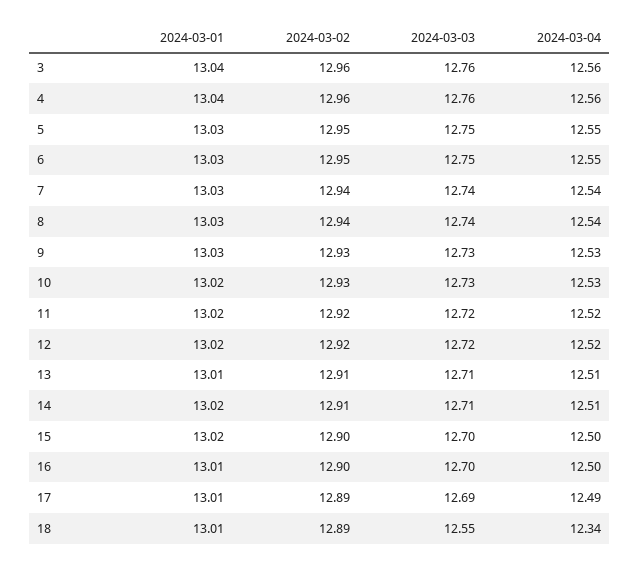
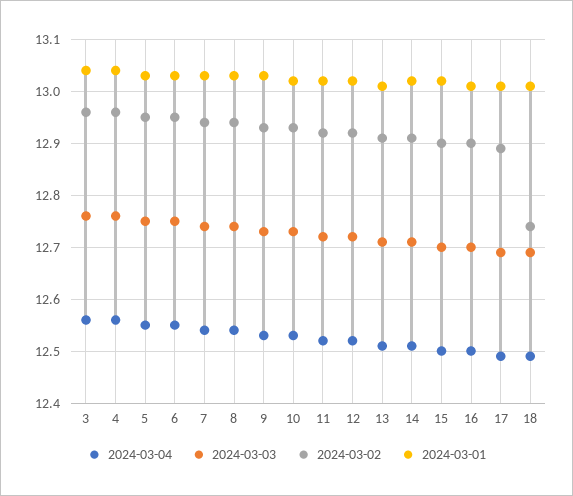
2024-03-02, 18: 12.89 -> 12.75
2024-03-03, 18: 12.55 -> 12.7
2024-03-04, 18: 12.34 -> 12.5

